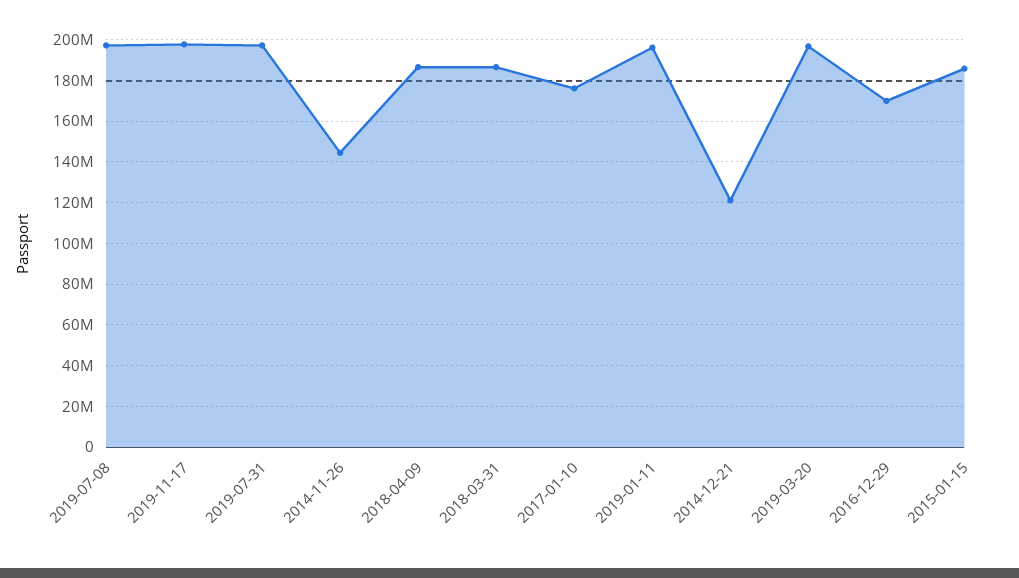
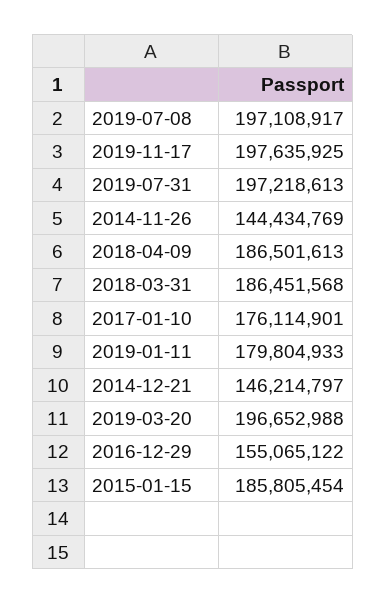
2019-01-11: 195000000 -> 179804933
2014-12-21: 120000000 -> 146214797
2016-12-29: 170000000 -> 155065122

